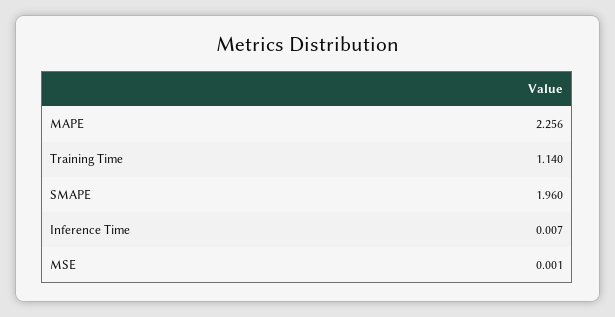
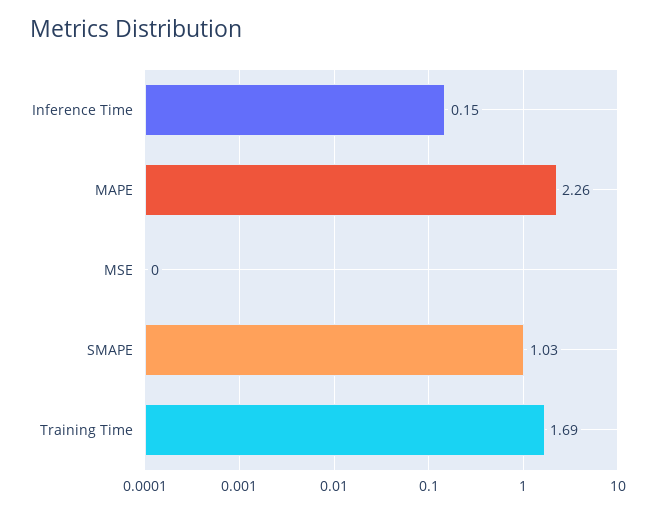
Training Time: 1.14 -> 1.69
SMAPE: 1.96 -> 1.03
Inference Time: 0.007 -> 0.15

